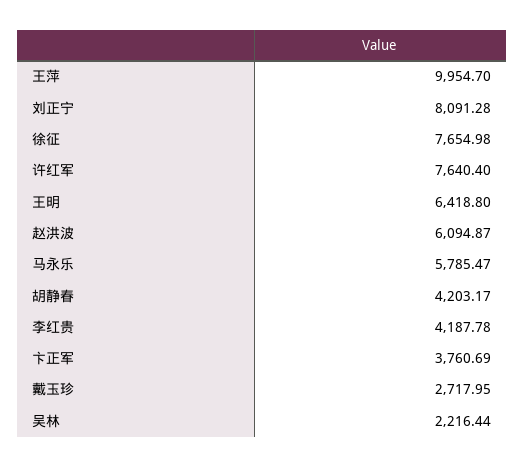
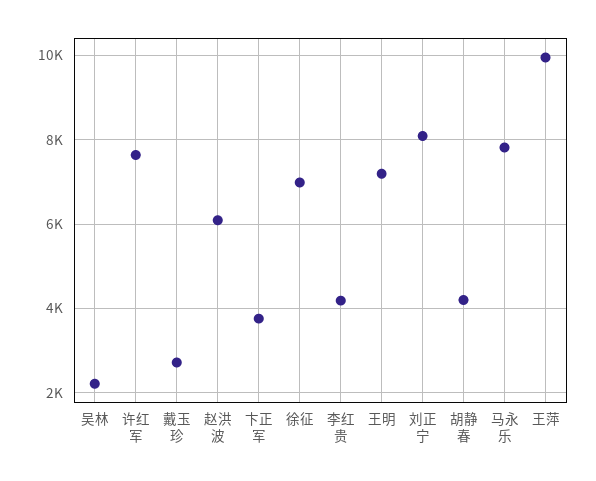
徐征: 7654.98 -> 7000
王明: 6418.8 -> 7200
马永乐: 5785.47 -> 7800

